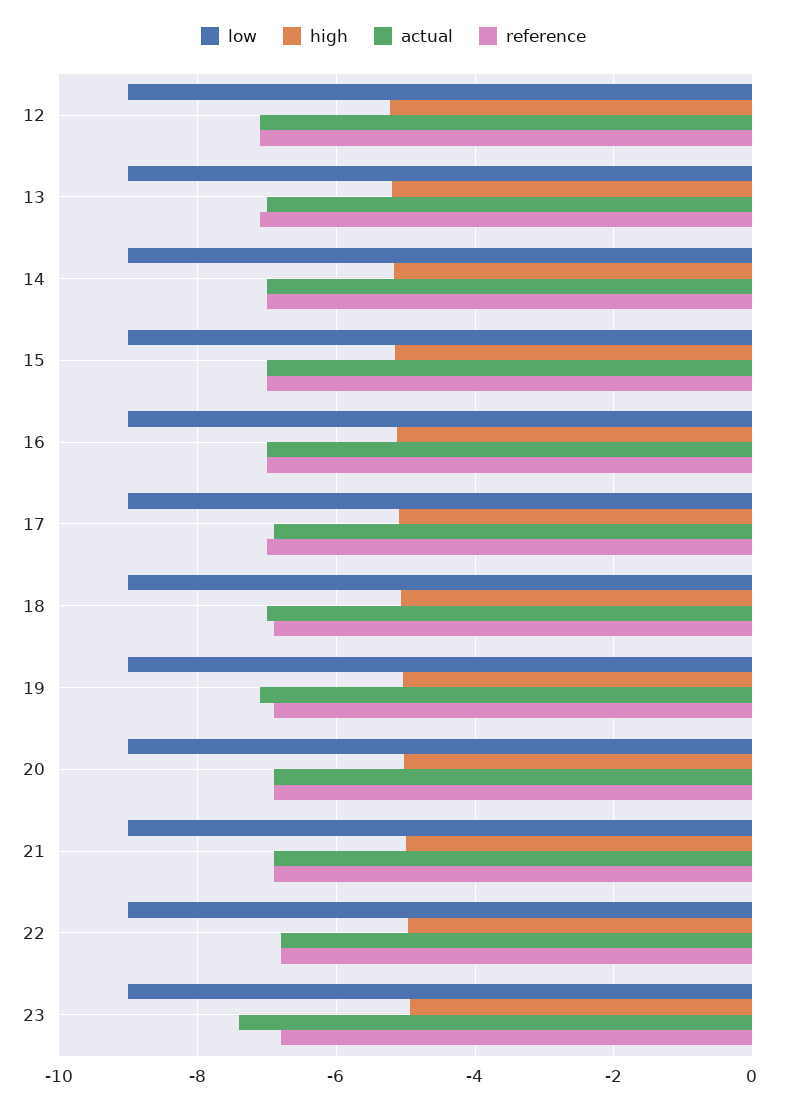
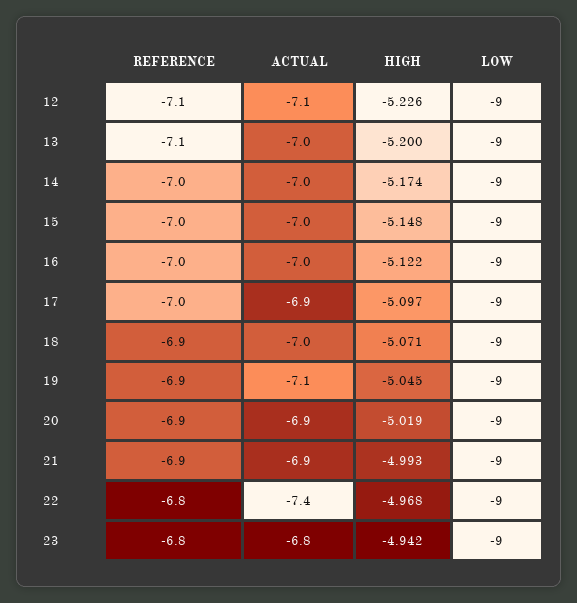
actual, 22: -6.8 -> -7.4
actual, 23: -7.4 -> -6.8

